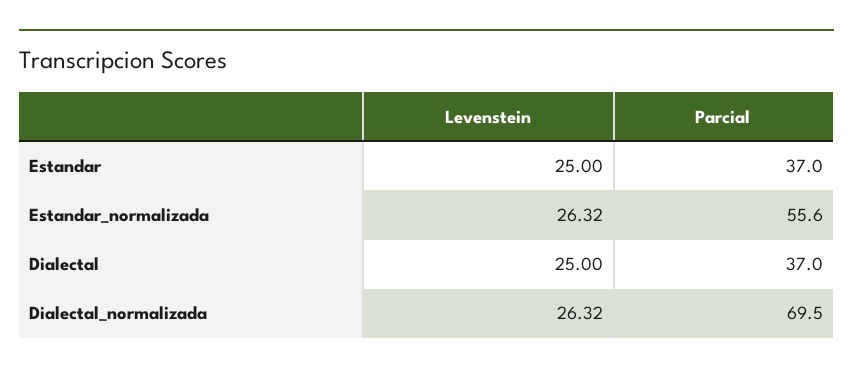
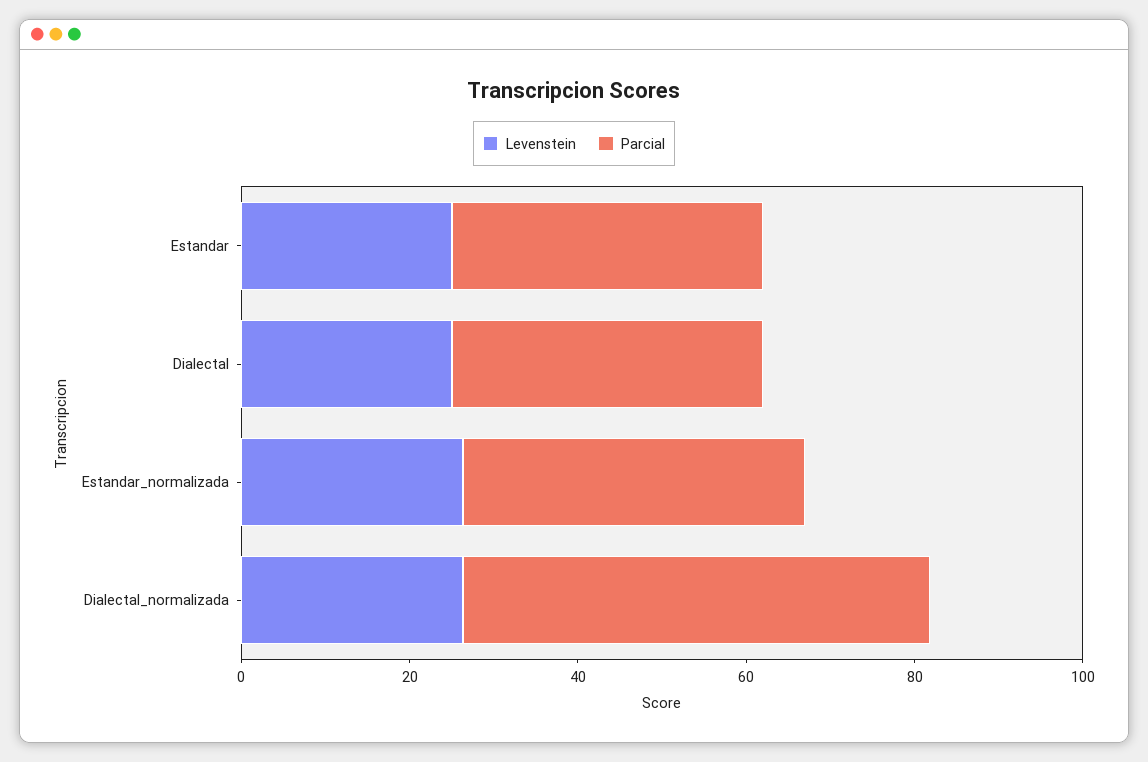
Parcial, Estandar_normalizada: 55.6 -> 40
Parcial, Dialectal_normalizada: 69.5 -> 55

